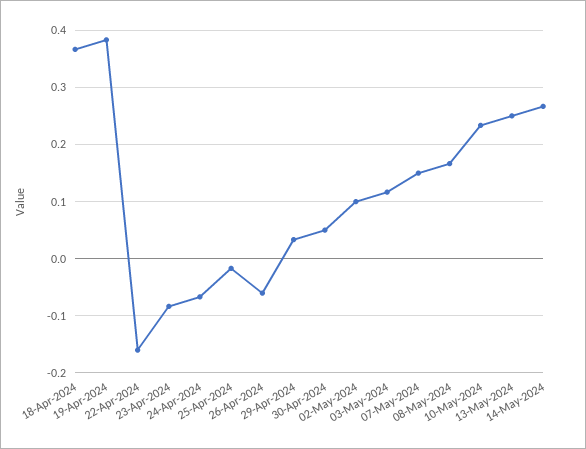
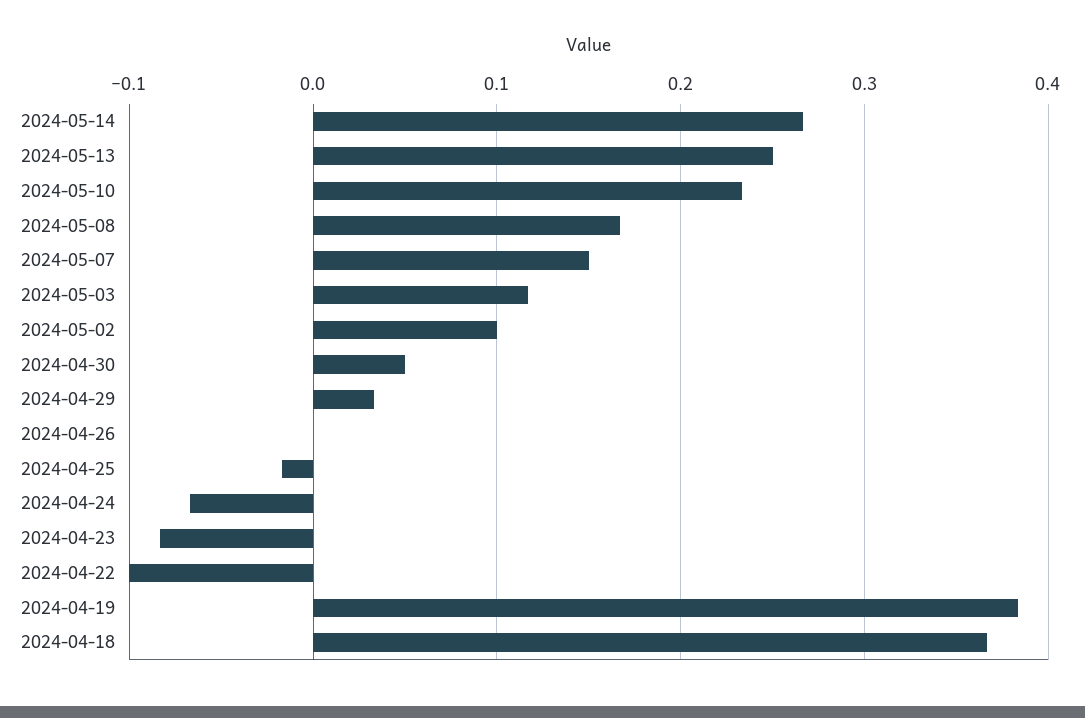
22-Apr-2024: -0.16 -> -0.1
26-Apr-2024: -0.06 -> 0

